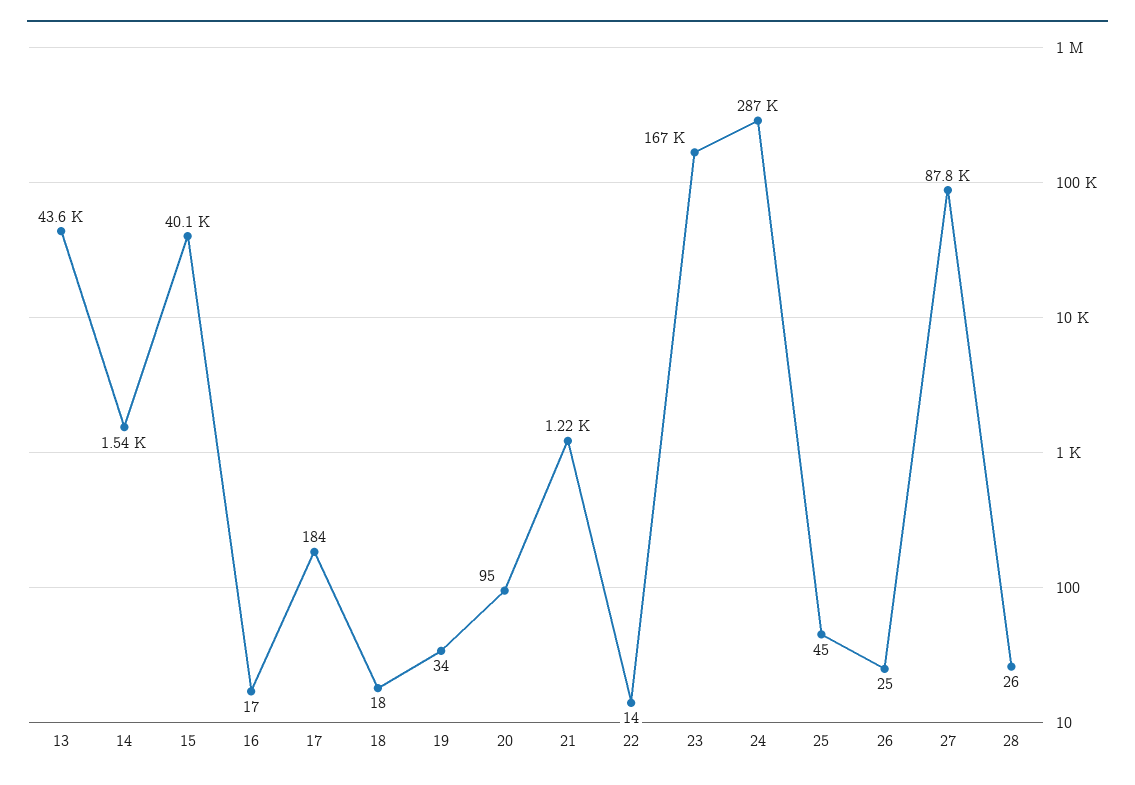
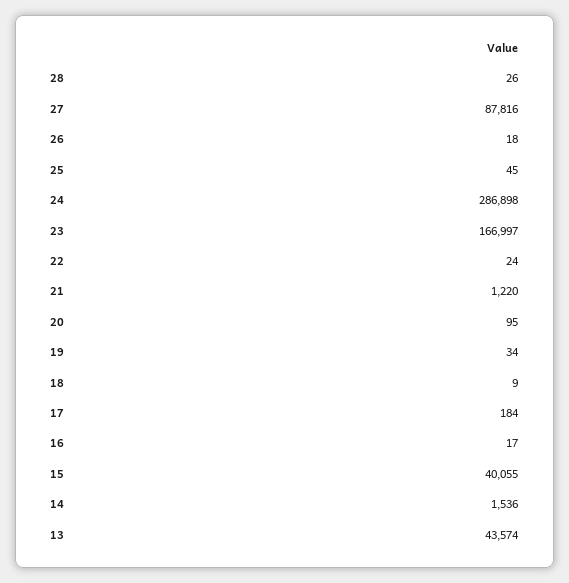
18: 18 -> 9
22: 14 -> 24
26: 25 -> 18

